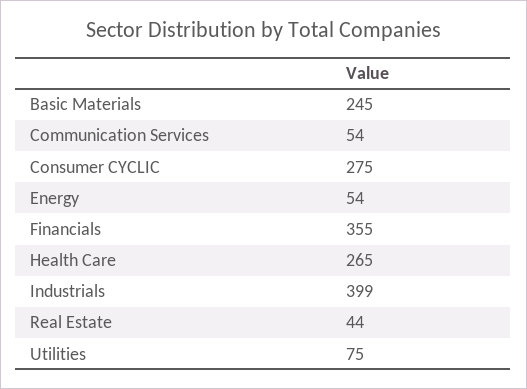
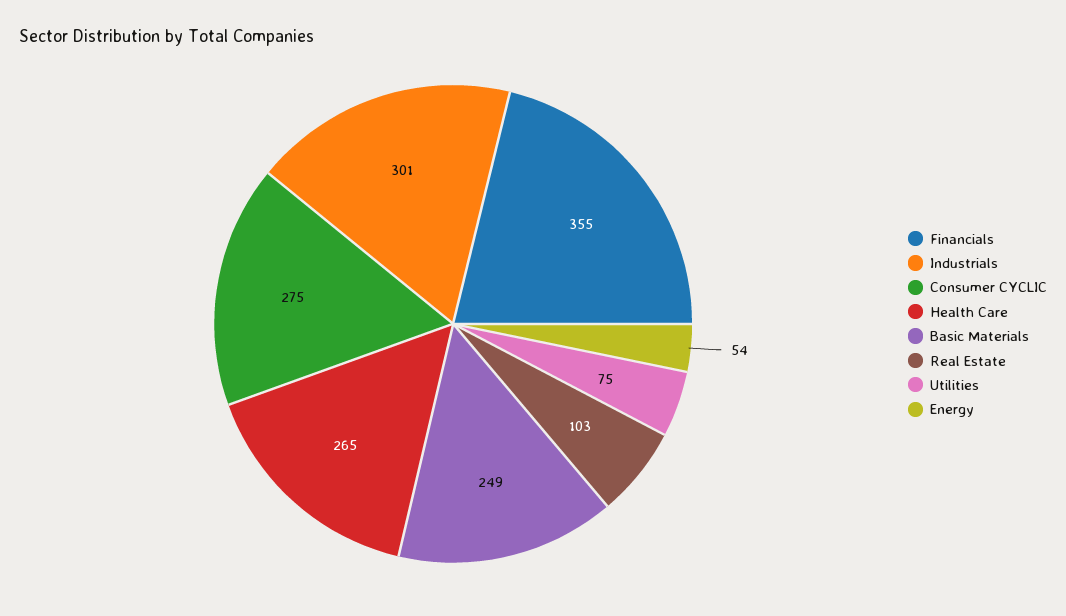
Basic Materials: 245 -> 249
Communication Services: 54 -> none
Industrials: 399 -> 301
Real Estate: 44 -> 103

